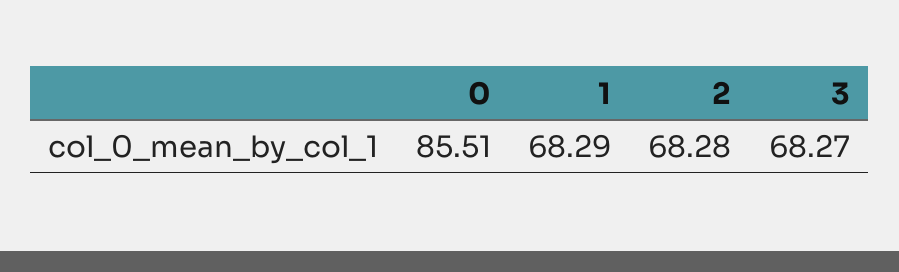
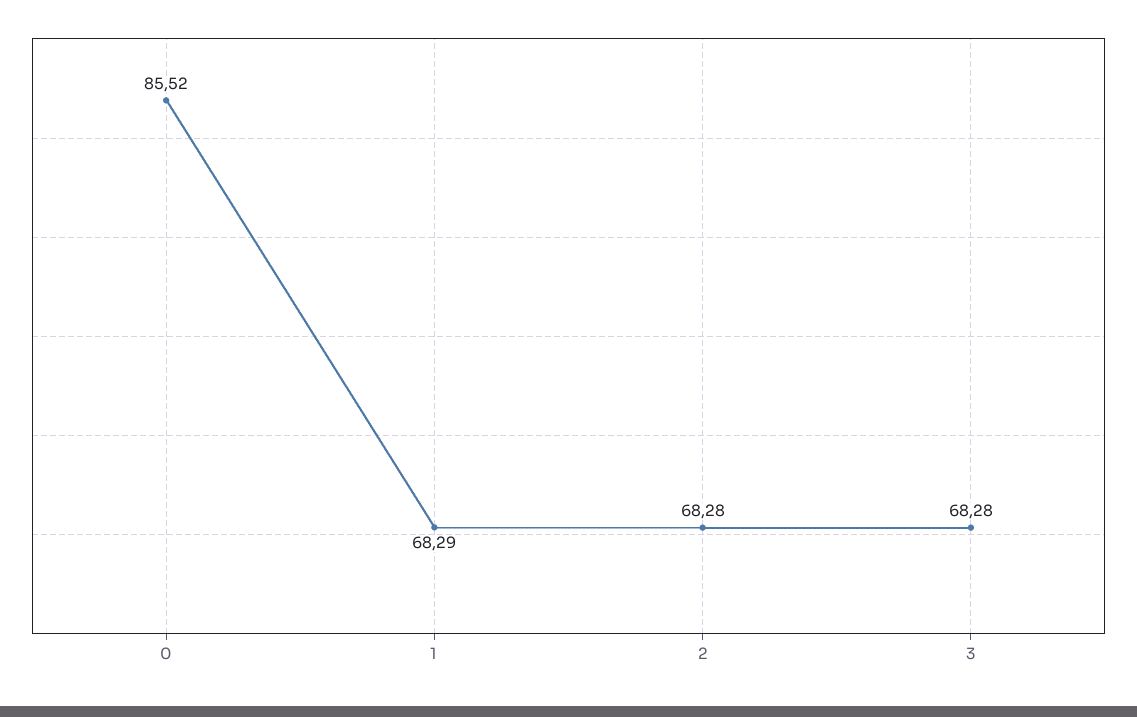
0: 85.51 -> 85.52
3: 68.27 -> 68.28

